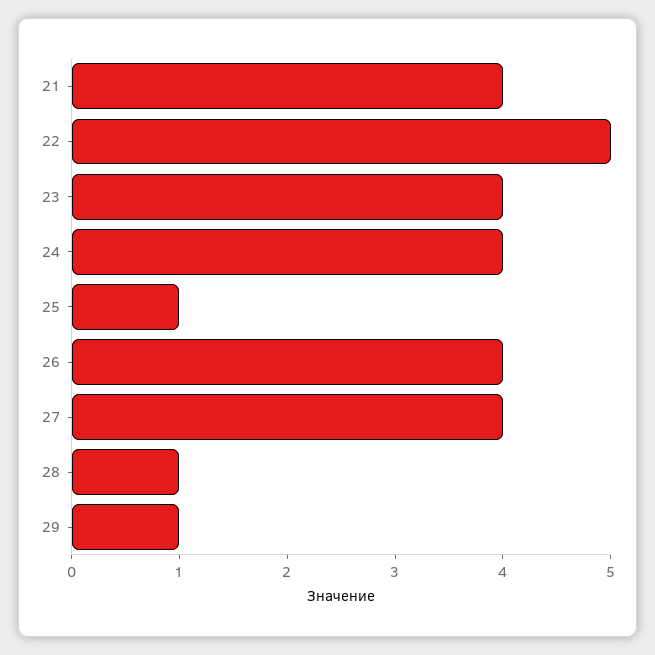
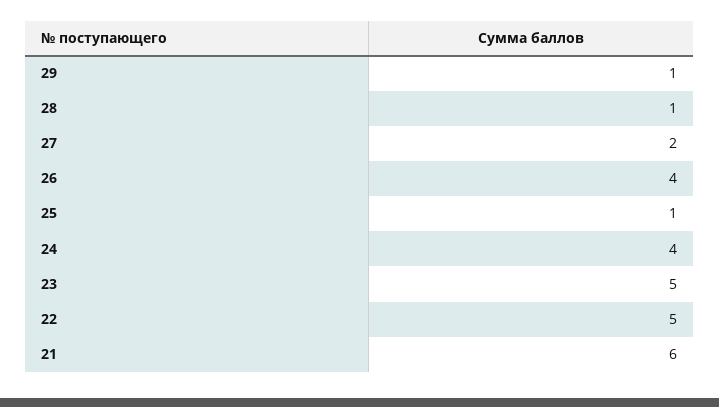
21: 4 -> 6
23: 4 -> 5
27: 4 -> 2

